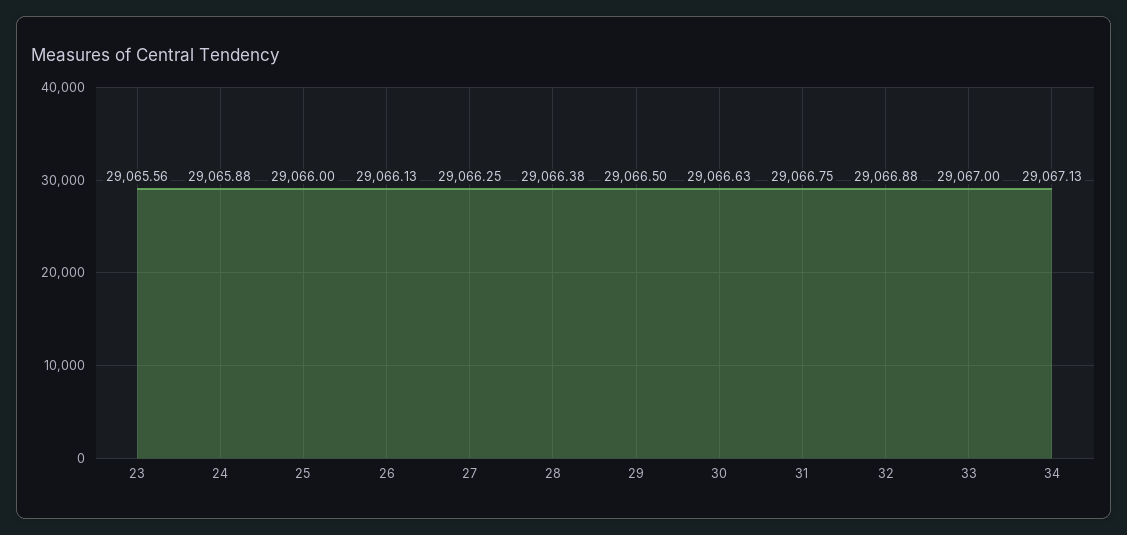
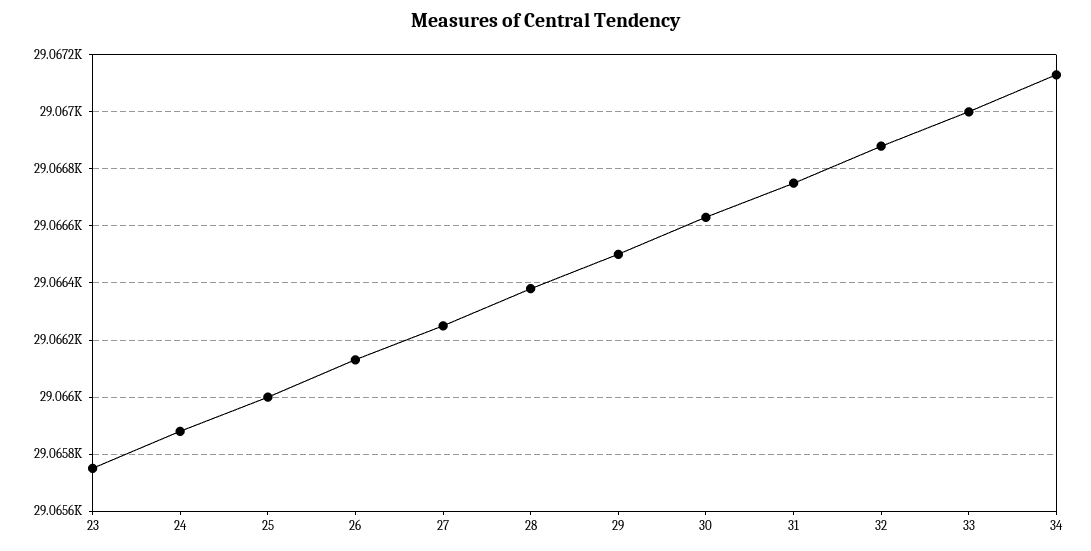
23: 29065.56 -> 29065.75

